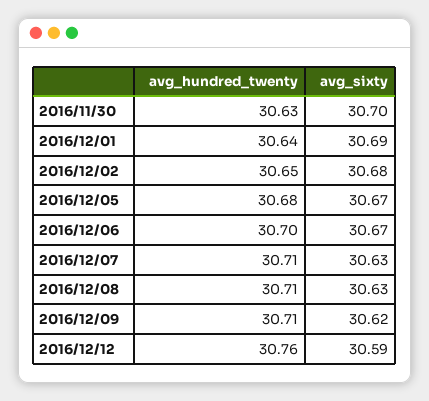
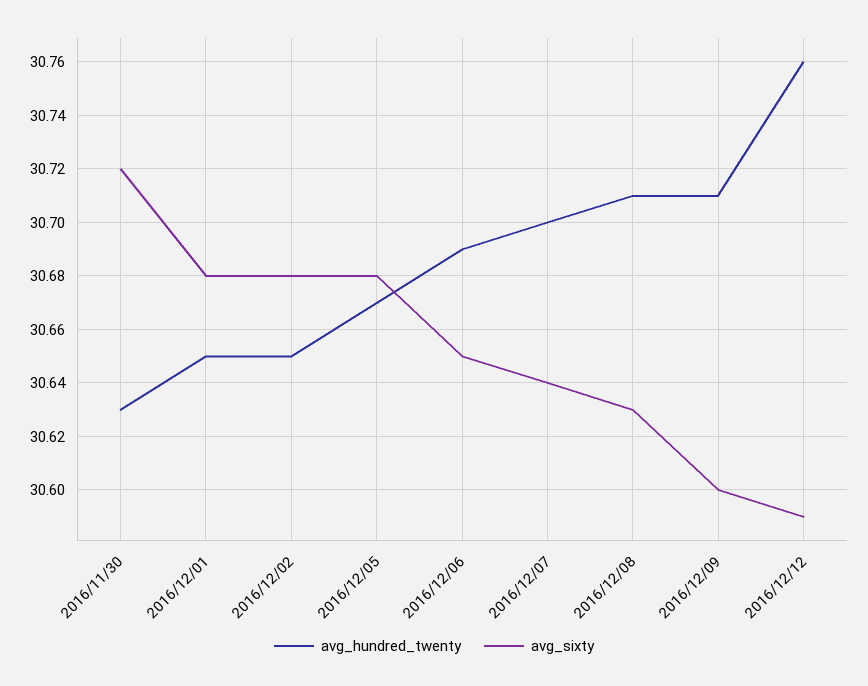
avg_sixty, 2016/11/30: 30.7 -> 30.72
avg_hundred_twenty, 2016/12/01: 30.64 -> 30.65
avg_sixty, 2016/12/01: 30.69 -> 30.68
avg_hundred_twenty, 2016/12/05: 30.68 -> 30.67
avg_sixty, 2016/12/05: 30.67 -> 30.68
avg_hundred_twenty, 2016/12/06: 30.7 -> 30.69
avg_sixty, 2016/12/06: 30.67 -> 30.65
avg_hundred_twenty, 2016/12/07: 30.71 -> 30.7
avg_sixty, 2016/12/07: 30.63 -> 30.64
avg_sixty, 2016/12/09: 30.62 -> 30.6

